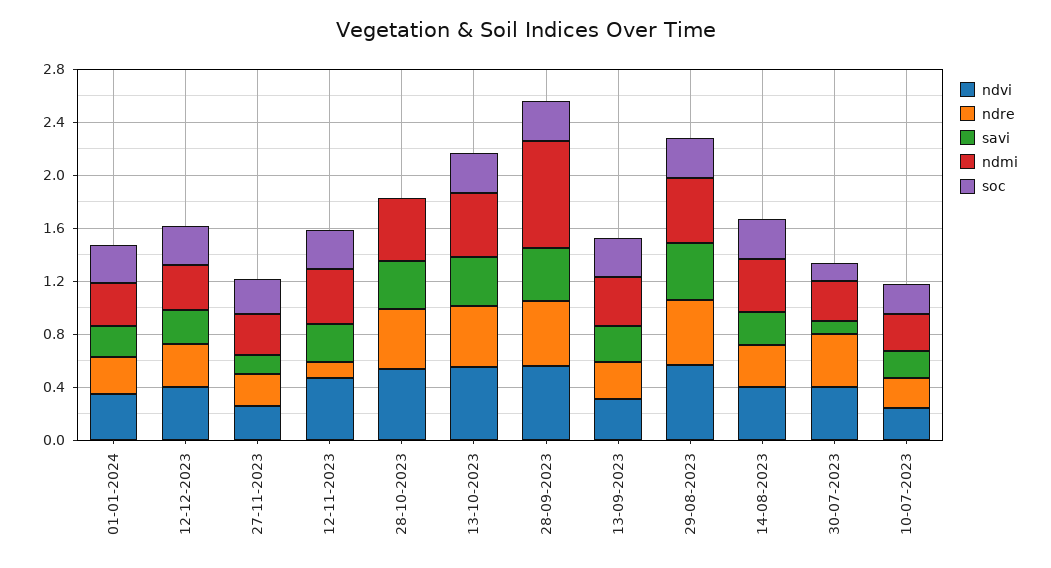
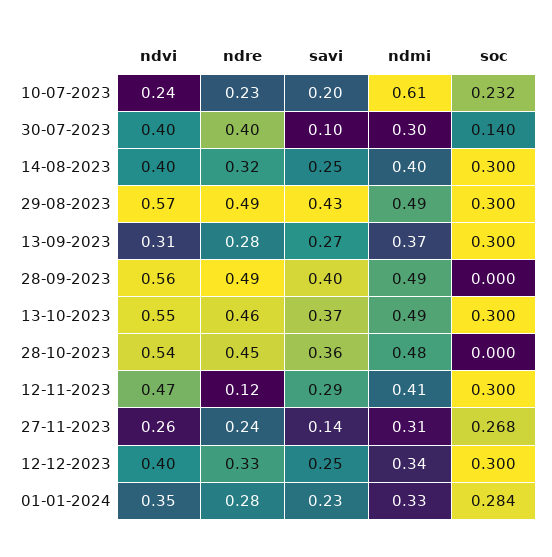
ndmi, 28-09-2023: 0.8 -> 0.49
soc, 28-09-2023: 0.3 -> 0
ndmi, 10-07-2023: 0.3 -> 0.61

